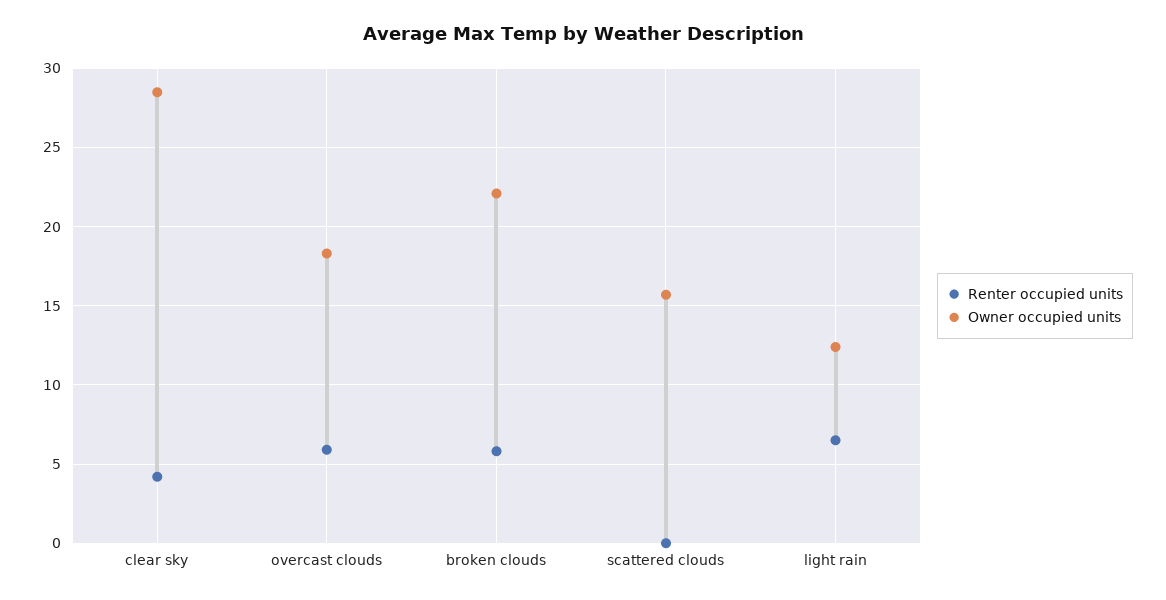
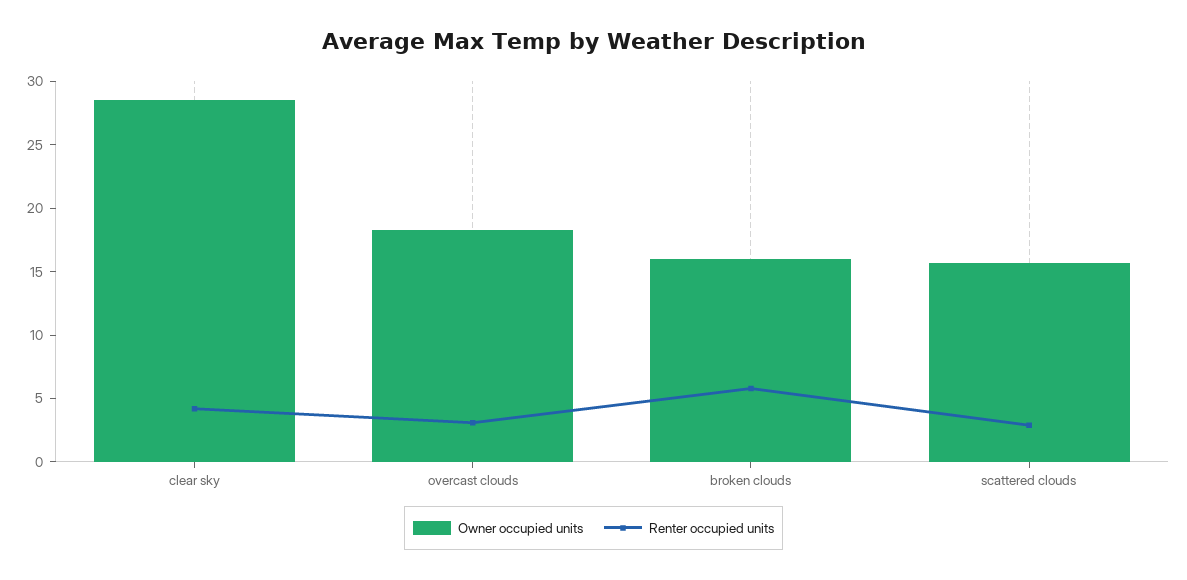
Renter occupied units, overcast clouds: 6 -> 3
Owner occupied units, broken clouds: 22 -> 16
Renter occupied units, scattered clouds: 0 -> 3
Renter occupied units, light rain: 6.5 -> none
Owner occupied units, light rain: 12.5 -> none

